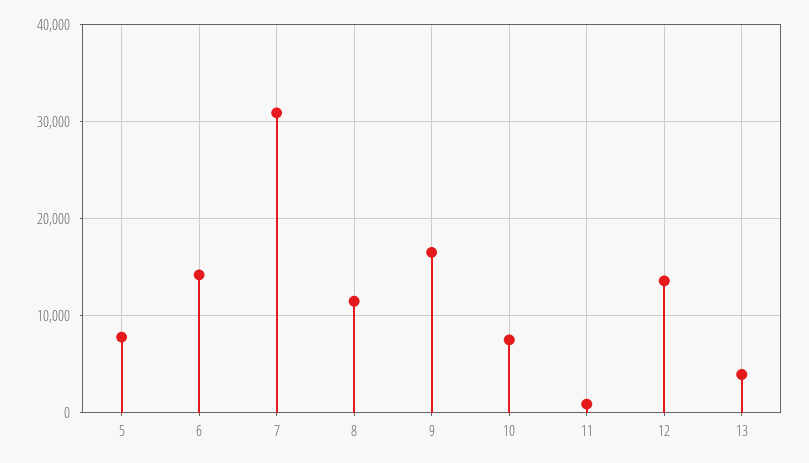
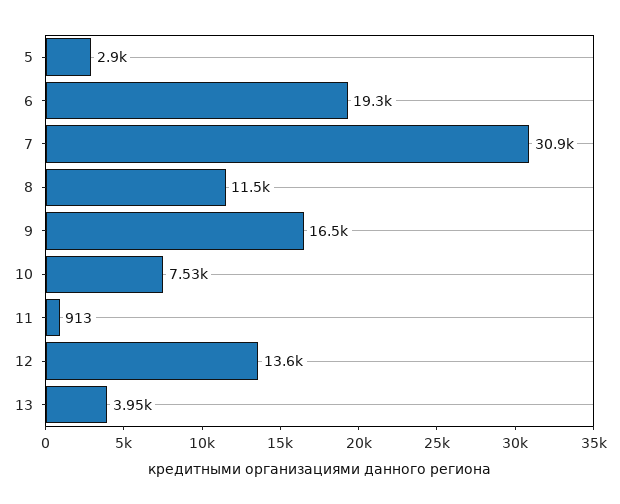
5: 8000 -> 2900
6: 14000 -> 19300

